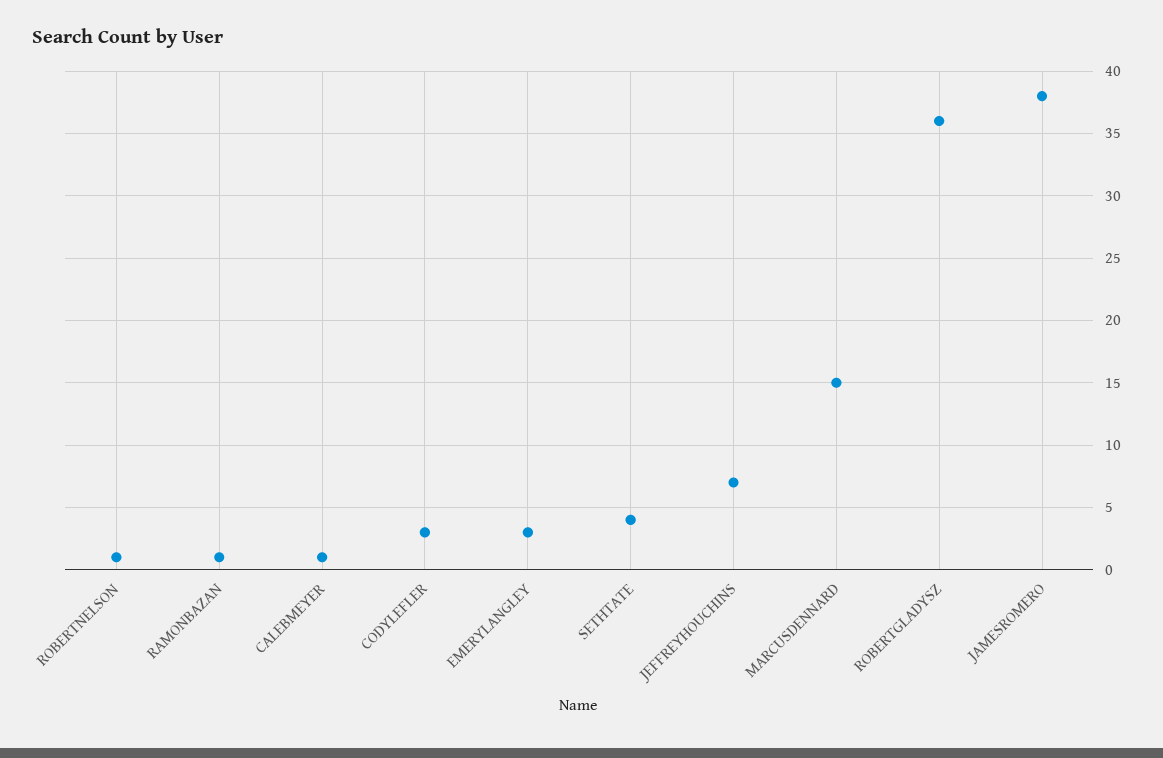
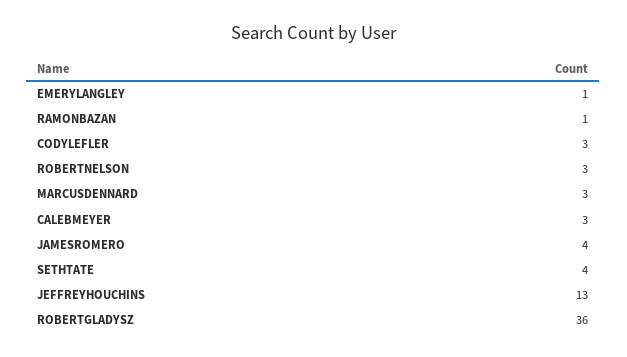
ROBERTNELSON: 1 -> 3
CALEBMEYER: 1 -> 3
EMERYLANGLEY: 3 -> 1
JEFFREYHOUCHINS: 7 -> 13
MARCUSDENNARD: 15 -> 3
JAMESROMERO: 38 -> 4

